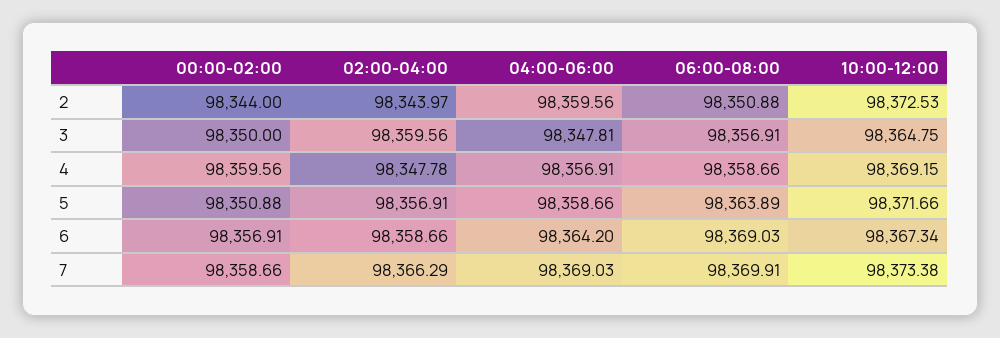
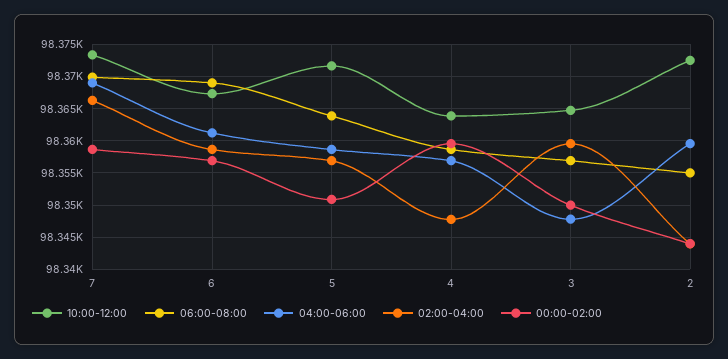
06:00-08:00, 2: 98350.88 -> 98355
10:00-12:00, 4: 98369.15 -> 98364
04:00-06:00, 6: 98364.2 -> 98361

